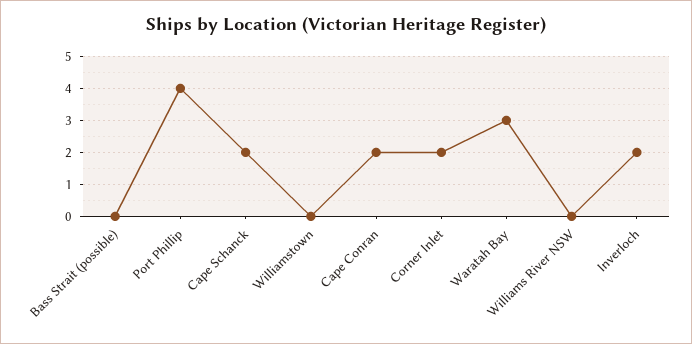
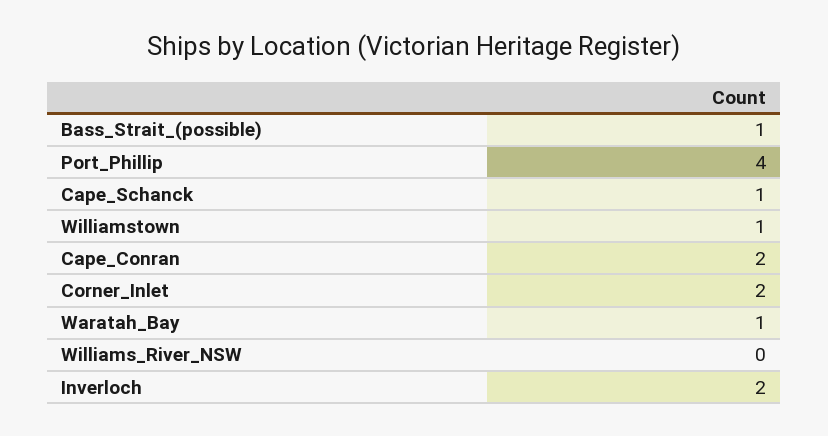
Bass Strait (possible): 0 -> 1
Cape Schanck: 2 -> 1
Williamstown: 0 -> 1
Waratah Bay: 3 -> 1

